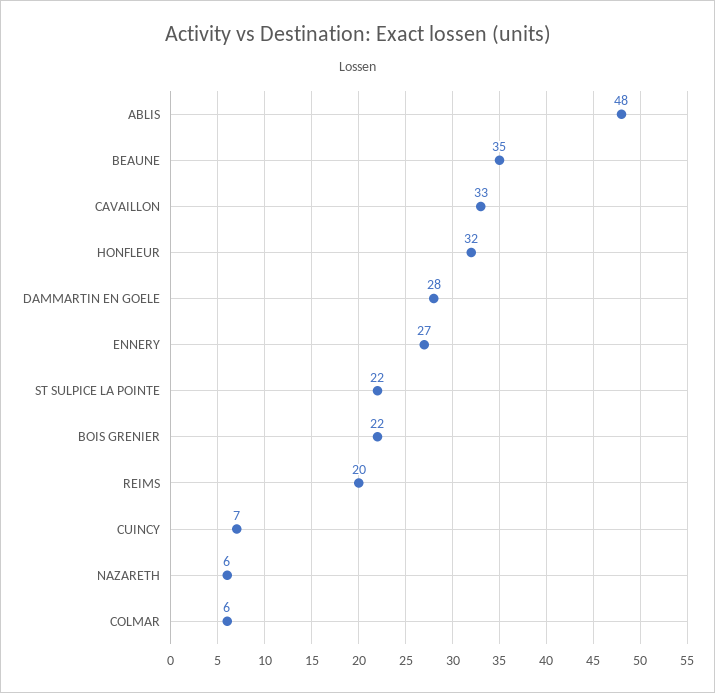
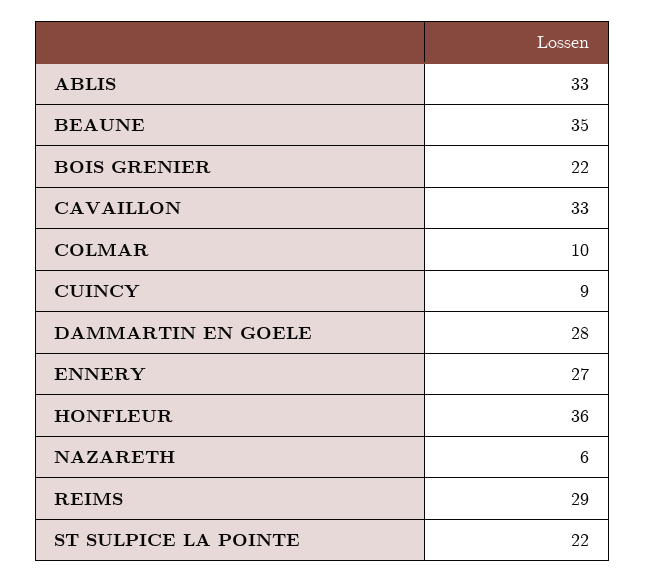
ABLIS: 48 -> 33
HONFLEUR: 32 -> 36
REIMS: 20 -> 29
CUINCY: 7 -> 9
COLMAR: 6 -> 10

